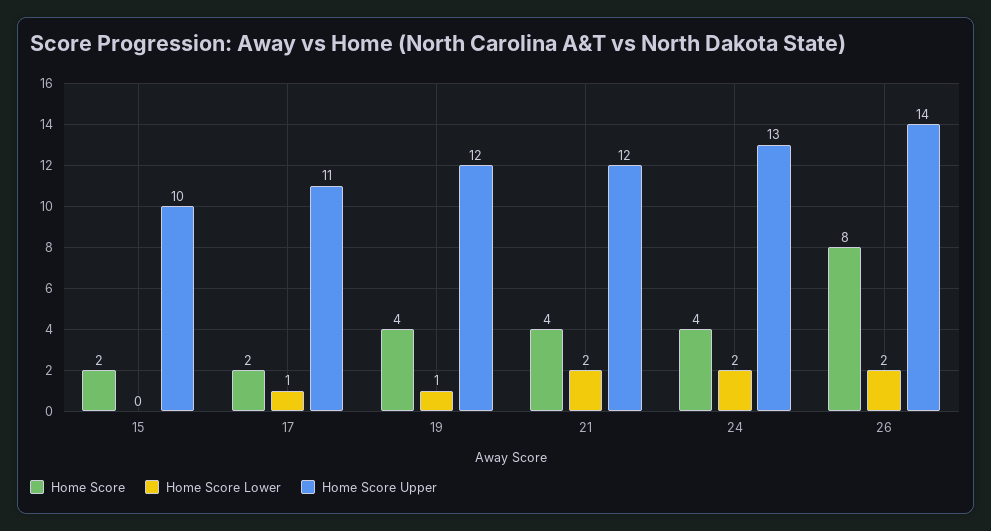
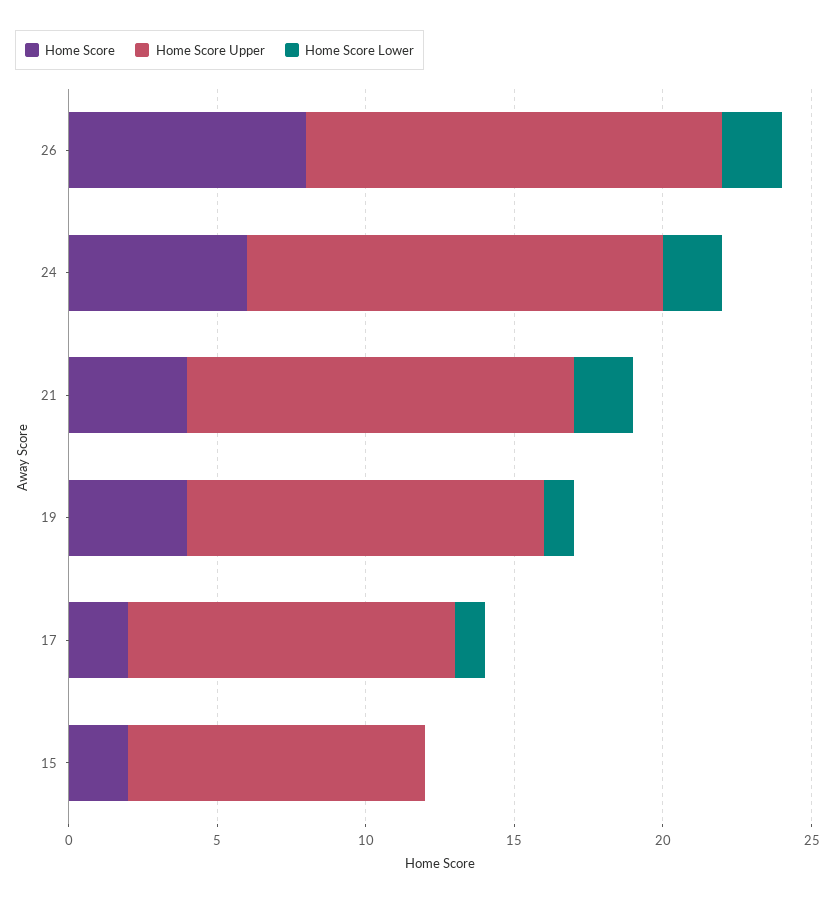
Home Score Upper, 21: 12 -> 13
Home Score, 24: 4 -> 6
Home Score Upper, 24: 13 -> 14

